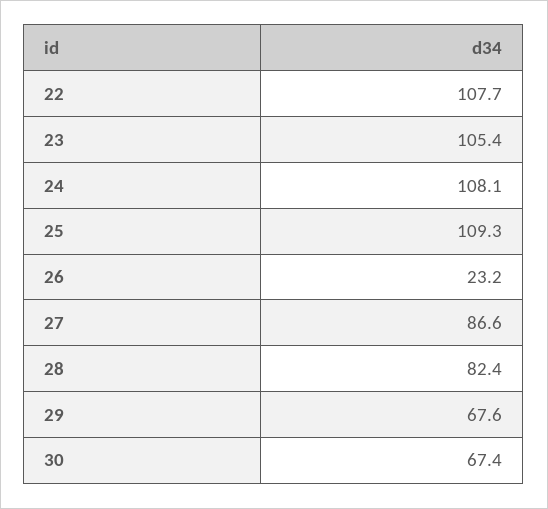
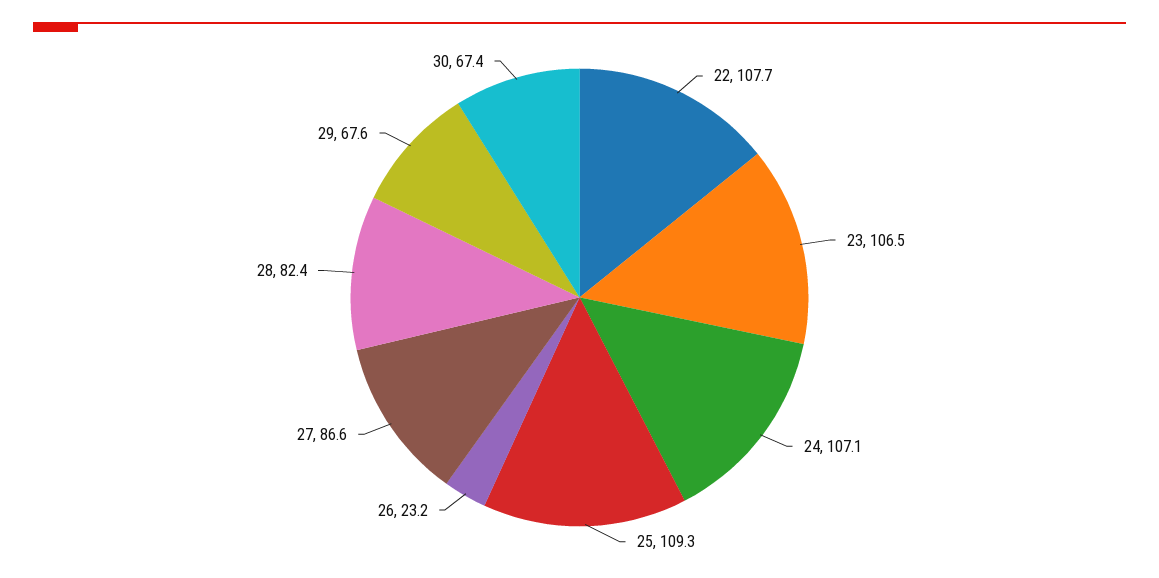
23: 105.4 -> 106.5
24: 108.1 -> 107.1

